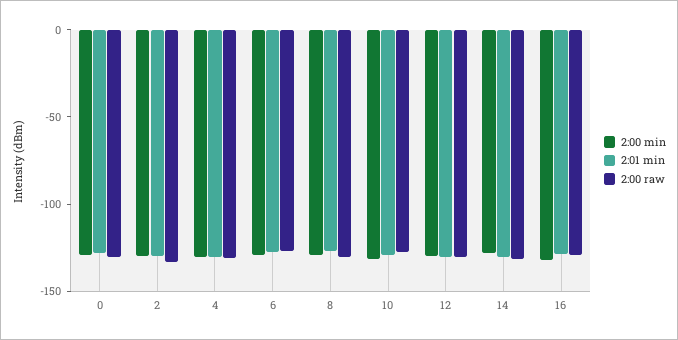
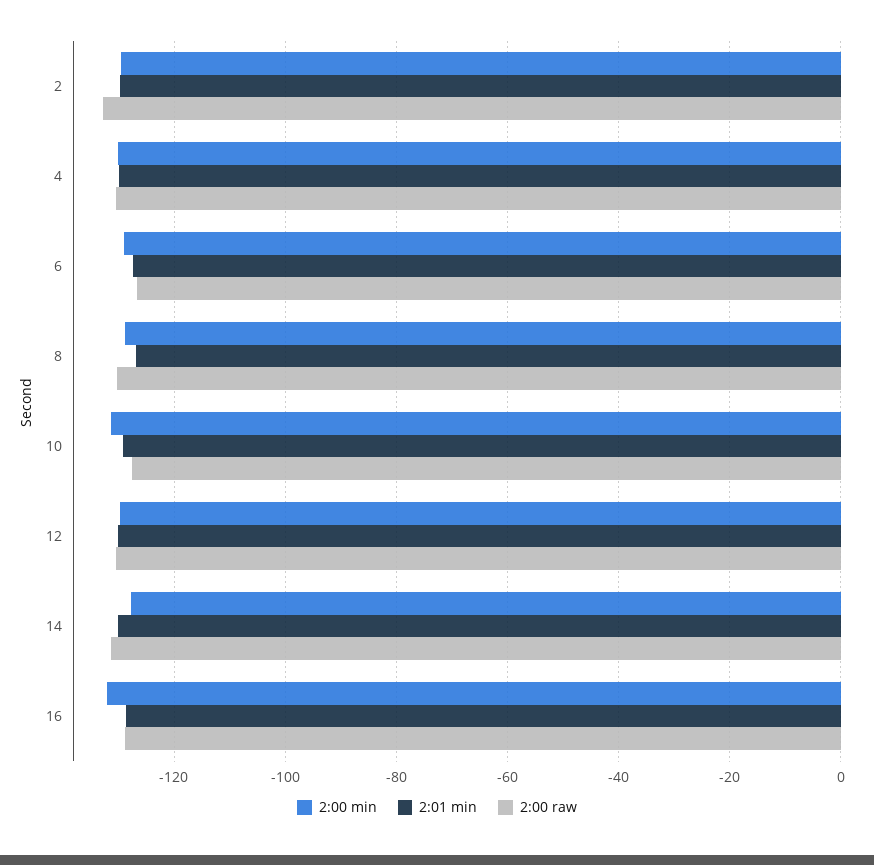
2:00 min, 0: -130 -> none
2:01 min, 0: -130 -> none
2:00 raw, 0: -130 -> none

